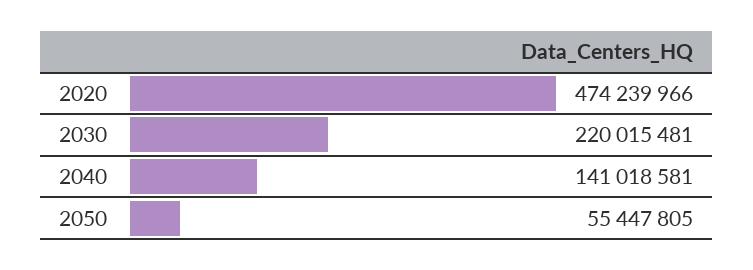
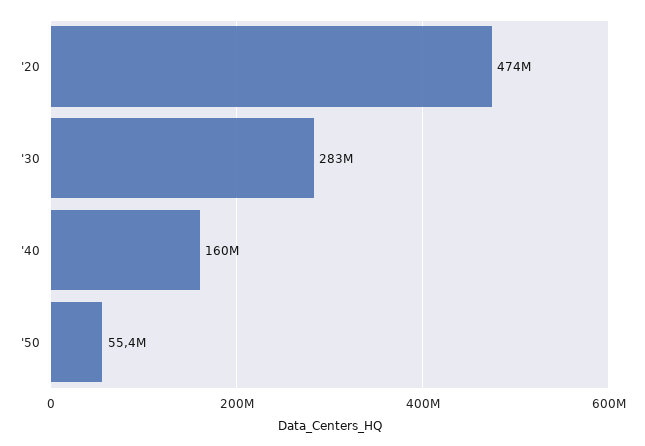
2030: 220015481 -> 283000000
2040: 141018581 -> 160000000

